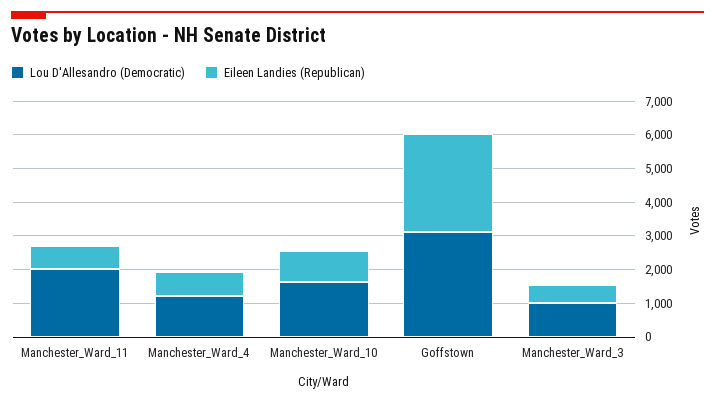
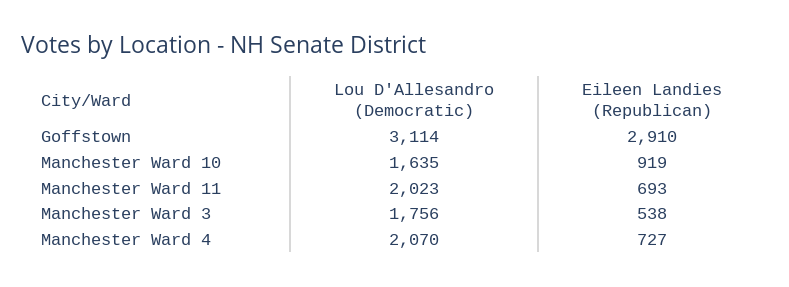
Lou D'Allesandro (Democratic), Manchester_Ward_4: 1250 -> 2070
Lou D'Allesandro (Democratic), Manchester_Ward_3: 1000 -> 1756

